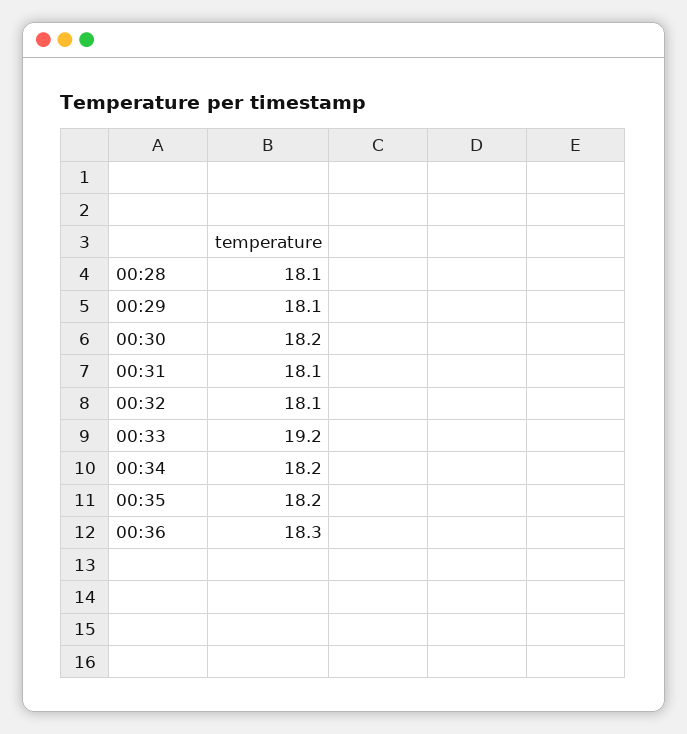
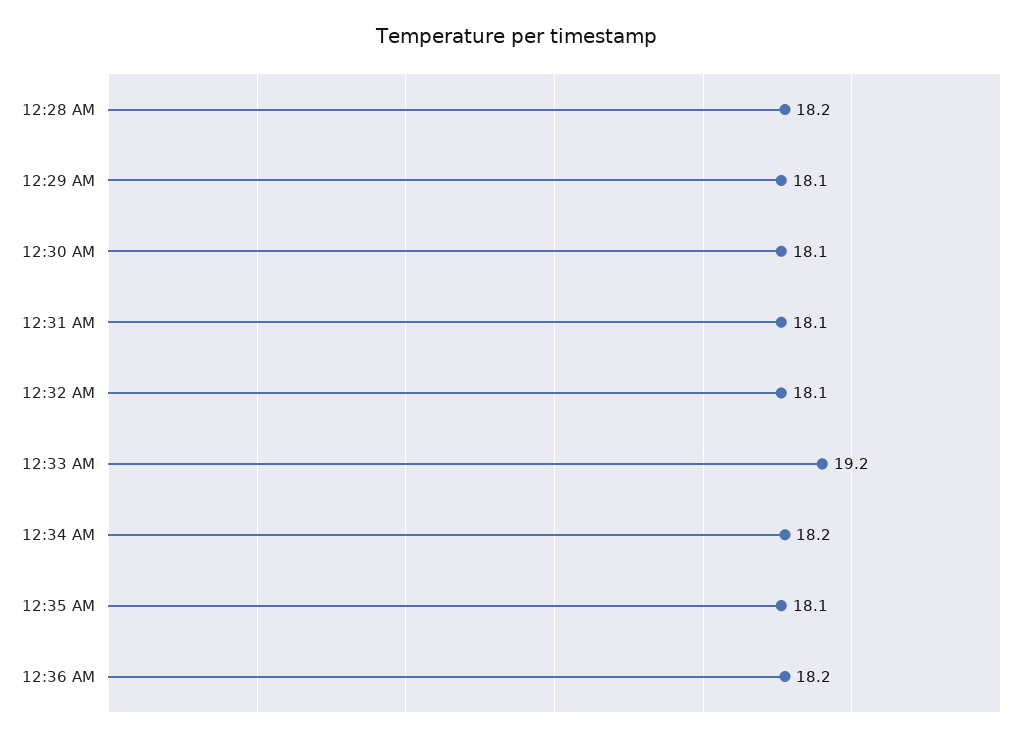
00:28: 18.1 -> 18.2
00:30: 18.2 -> 18.1
00:35: 18.2 -> 18.1
00:36: 18.3 -> 18.2

